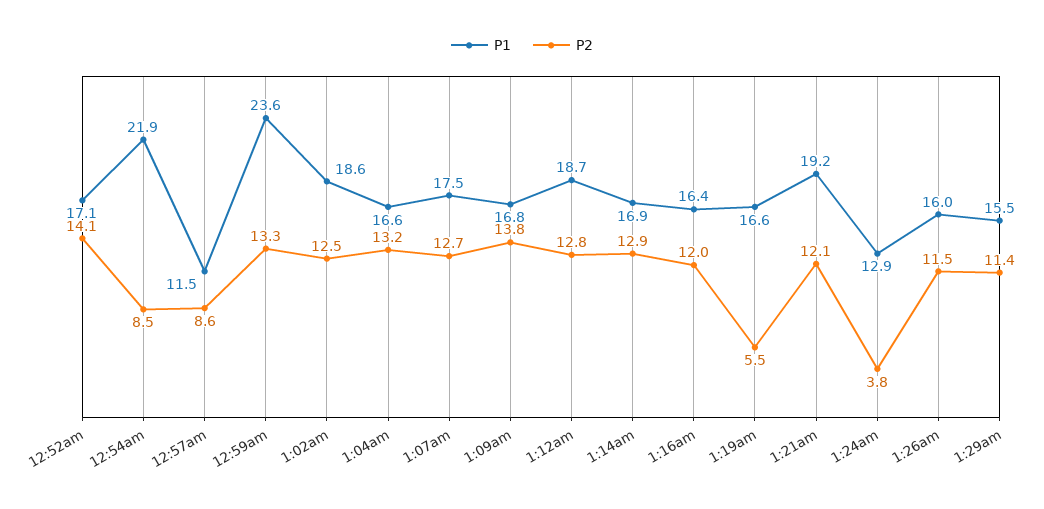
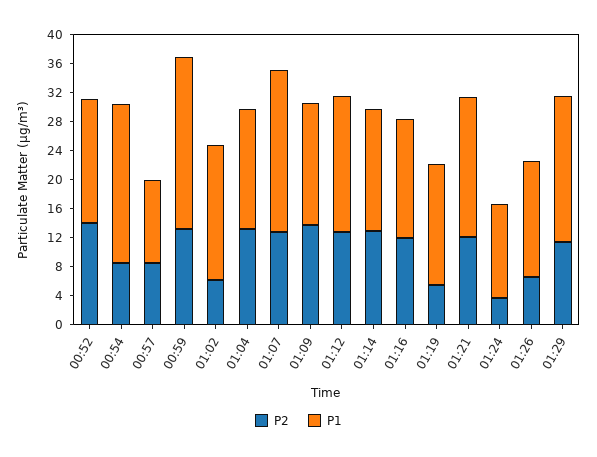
P2, 1:02am: 12.5 -> 6
P1, 1:07am: 17.5 -> 22
P2, 1:26am: 11.5 -> 6
P1, 1:29am: 15.5 -> 20

